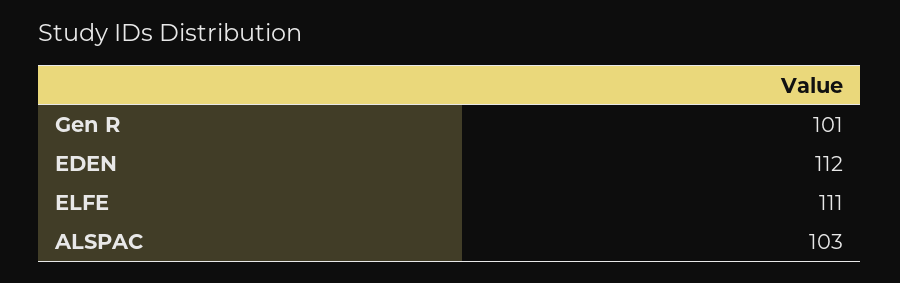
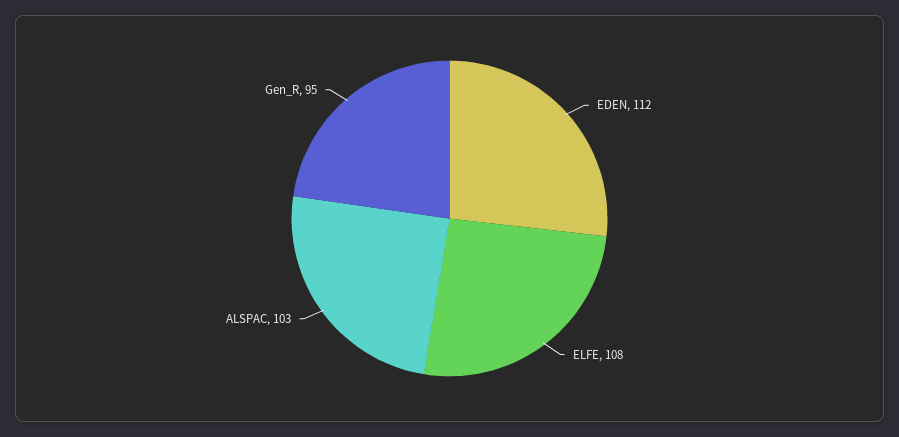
Gen R: 101 -> 95
ELFE: 111 -> 108

